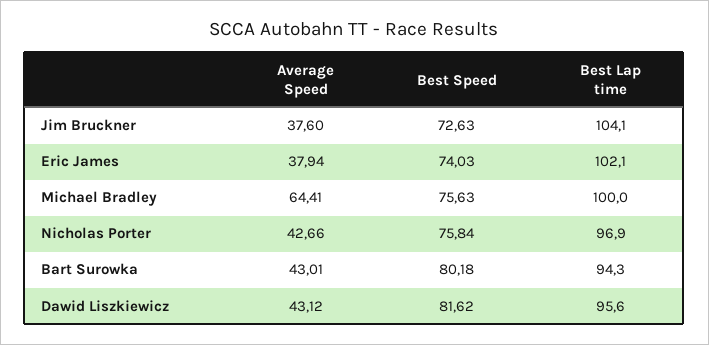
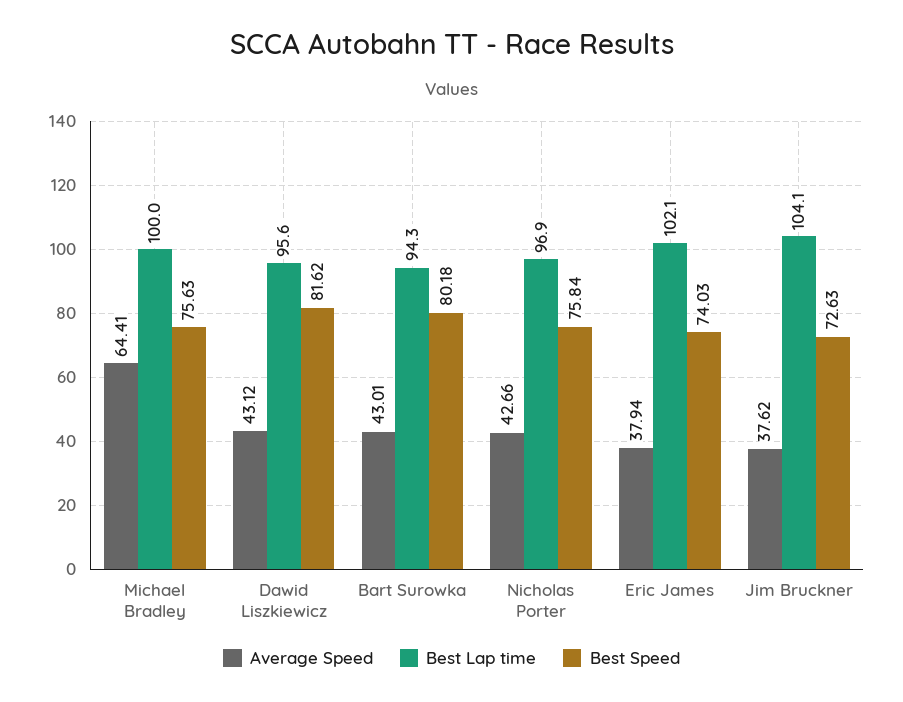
Average Speed, Jim Bruckner: 37.6 -> 37.62

